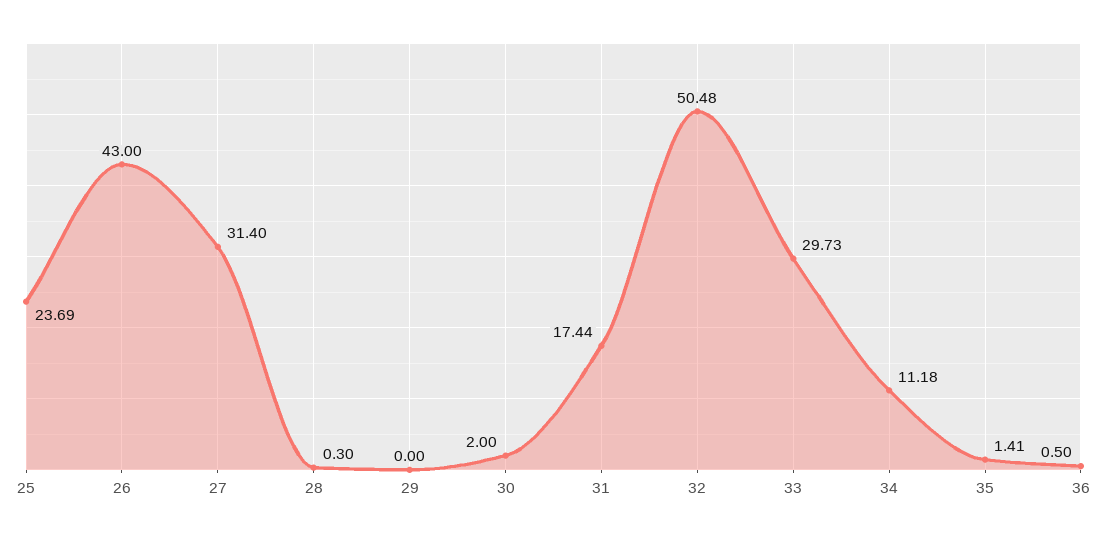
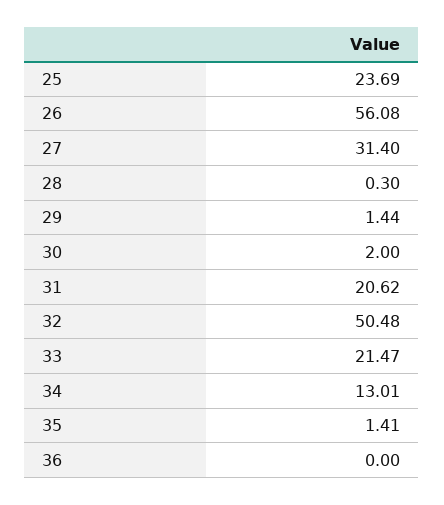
26: 43 -> 56.08
29: 0 -> 1.44
31: 17.44 -> 20.62
33: 29.73 -> 21.47
34: 11.18 -> 13.01
36: 0.5 -> 0

